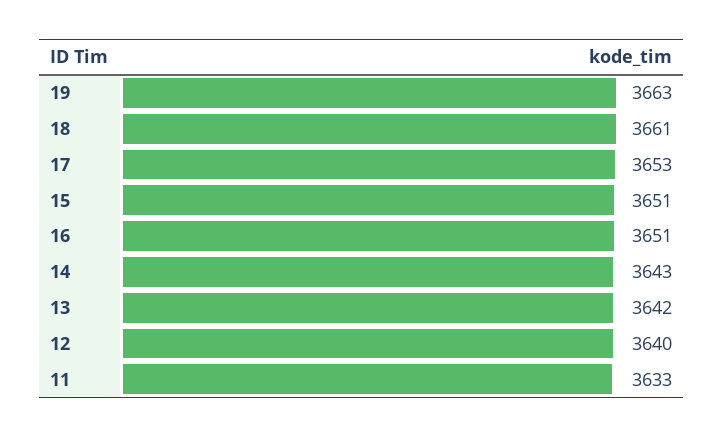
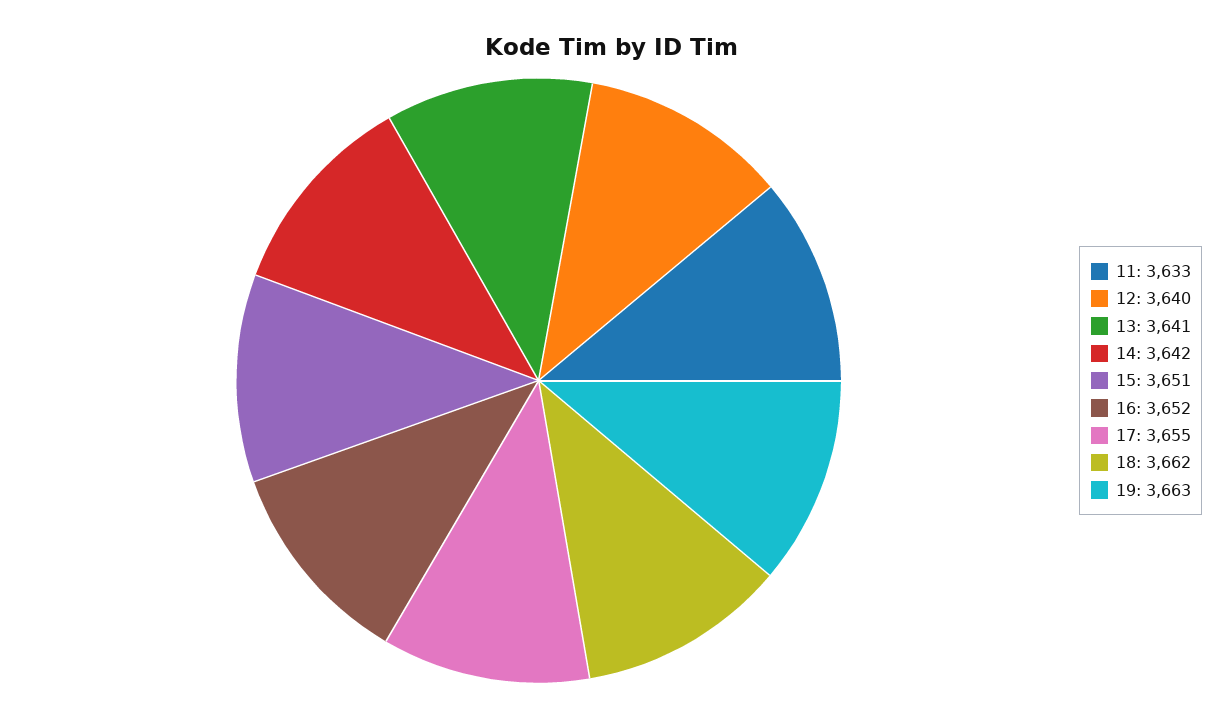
18: 3661 -> 3662
17: 3653 -> 3655
16: 3651 -> 3652
14: 3643 -> 3642
13: 3642 -> 3641

